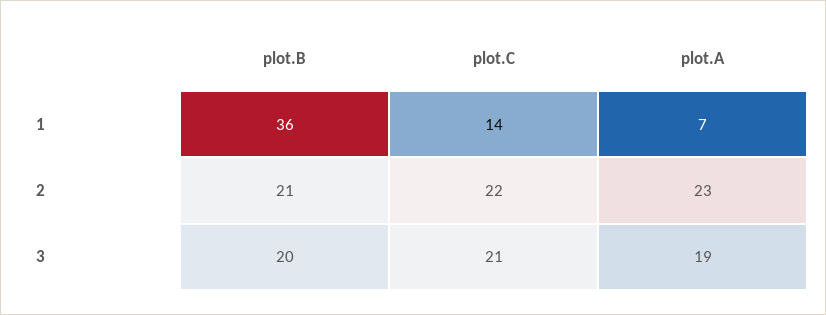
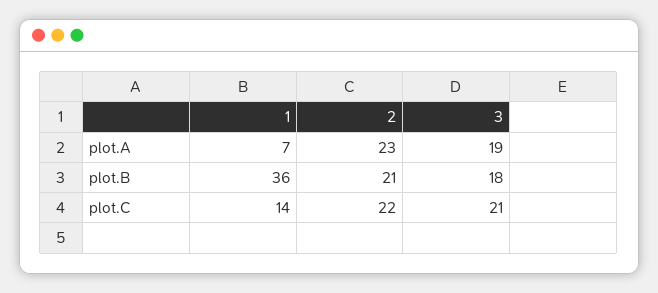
plot.B, 3: 20 -> 18

